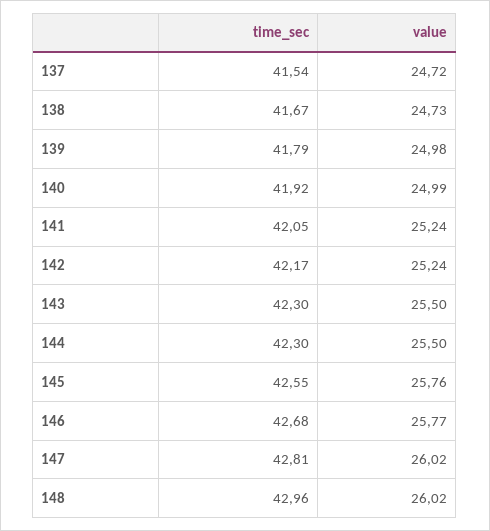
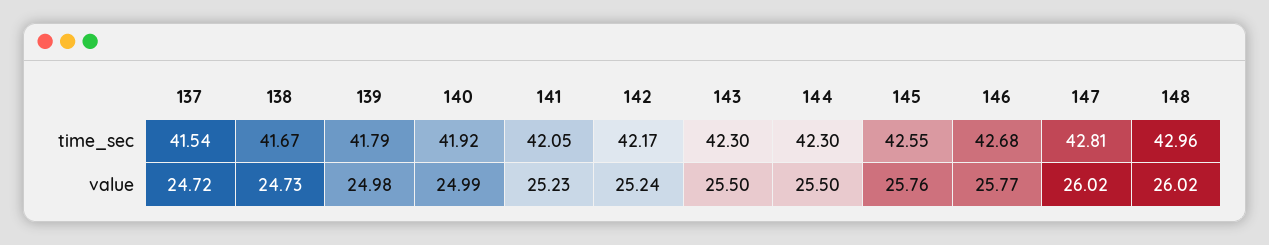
value, 141: 25.24 -> 25.23

